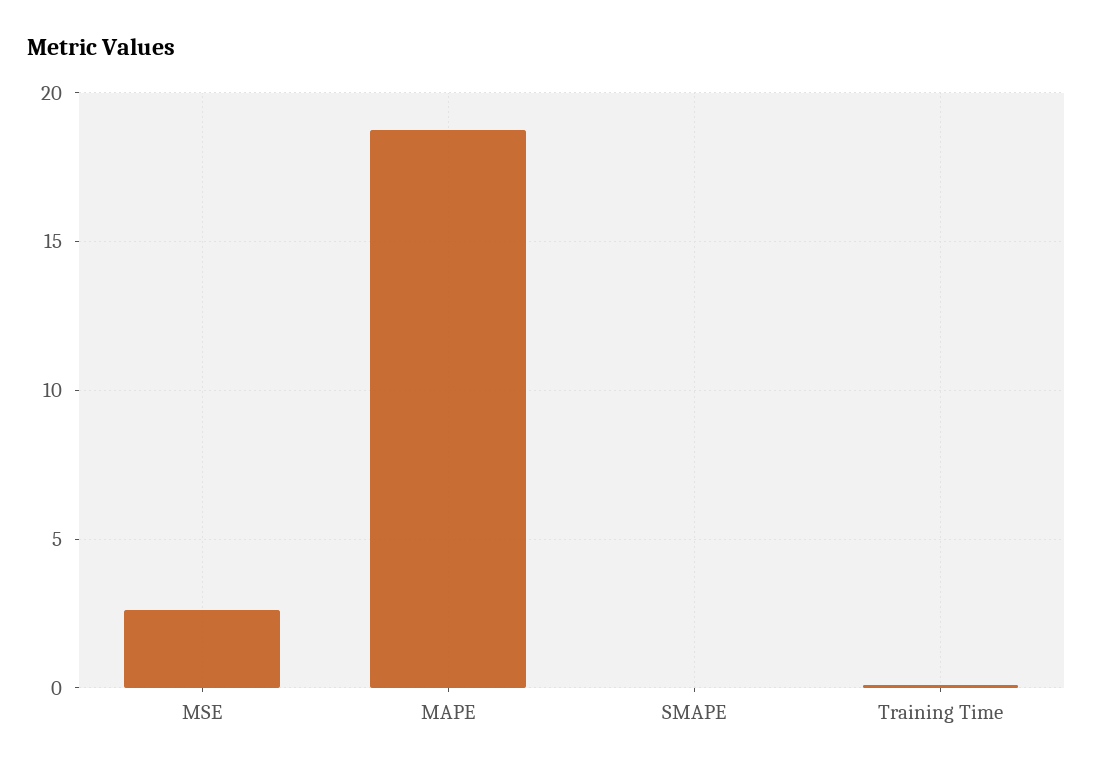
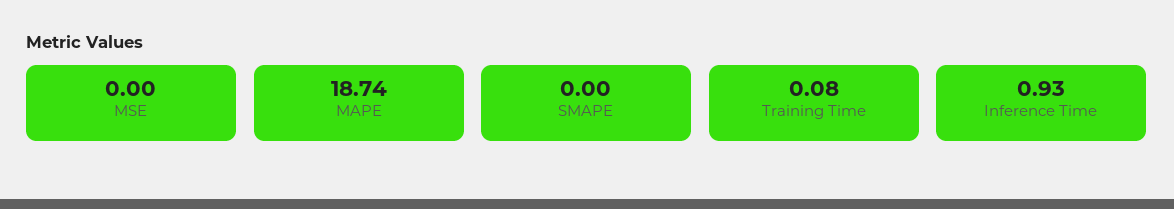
MSE: 2.5 -> 0
Inference Time: none -> 0.93

